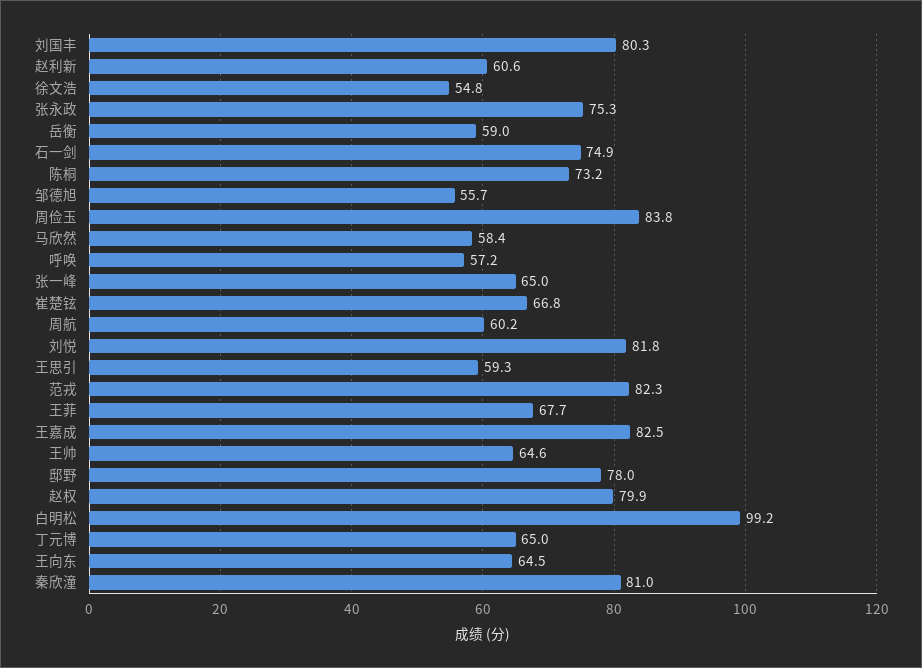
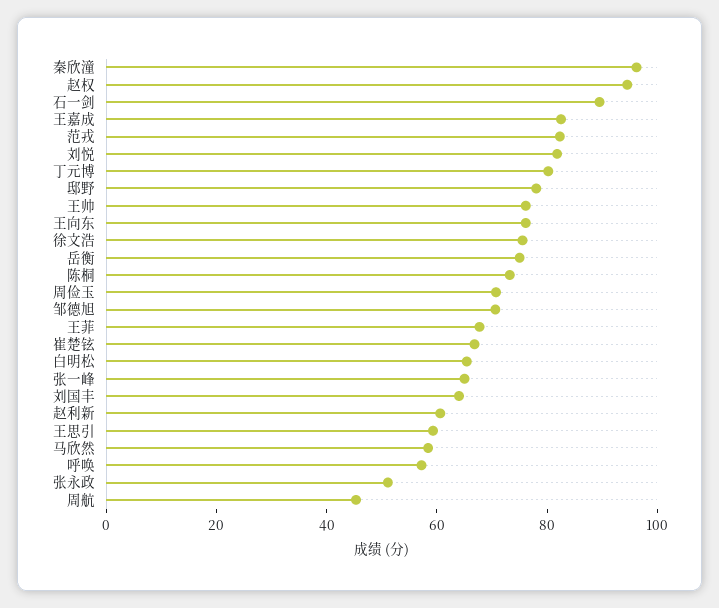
刘国丰: 80.3 -> 65
徐文浩: 54.8 -> 75
张永政: 75.3 -> 50
岳衡: 59 -> 75
石一剑: 74.9 -> 90
邹德旭: 55.7 -> 70
周俭玉: 83.8 -> 70
周航: 60.2 -> 45
王帅: 64.6 -> 75
赵权: 79.9 -> 95
白明松: 99.2 -> 65
丁元博: 65 -> 80
王向东: 64.5 -> 75
秦欣潼: 81 -> 95

